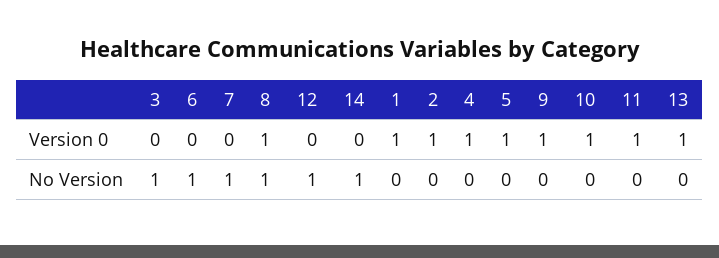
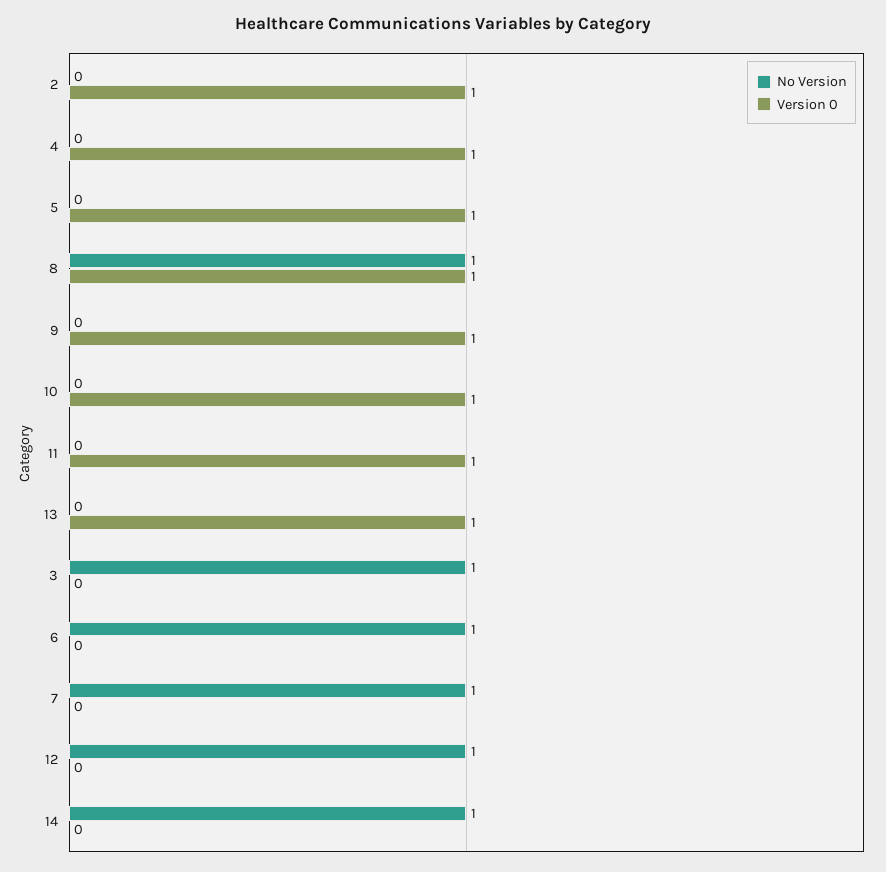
Version 0, 1: 1 -> none
No Version, 1: 0 -> none

